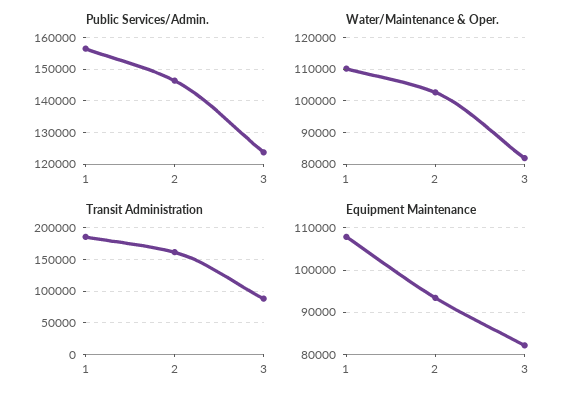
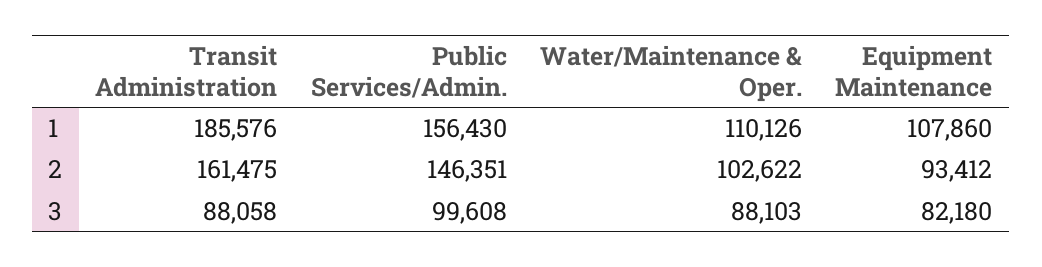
Public Services/Admin., 3: 124000 -> 99608
Water/Maintenance & Oper., 3: 82000 -> 88103

